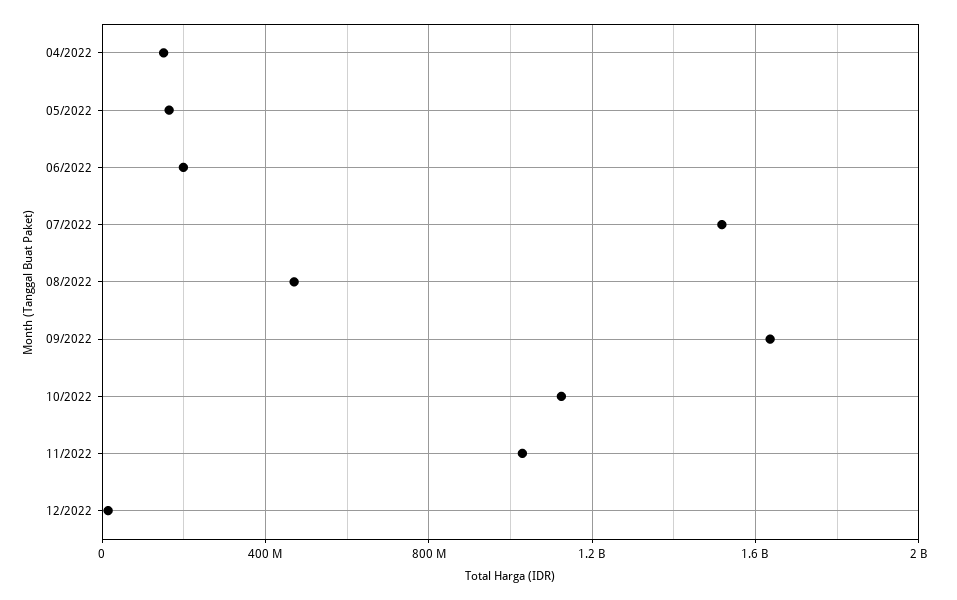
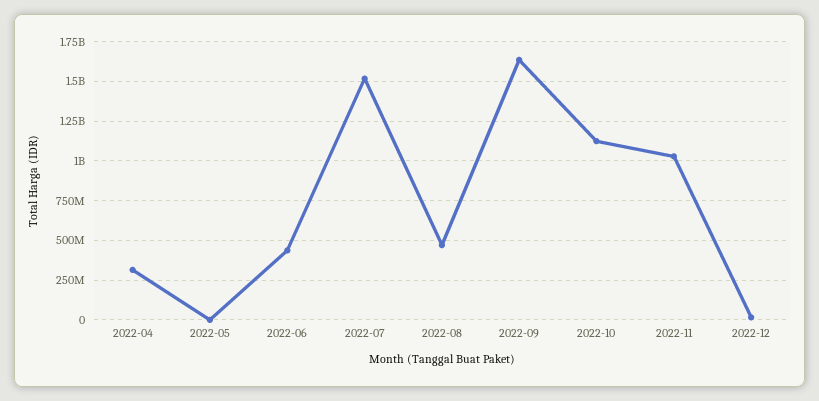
04/2022: 150000000 -> 300000000
05/2022: 150000000 -> 0
06/2022: 200000000 -> 450000000

